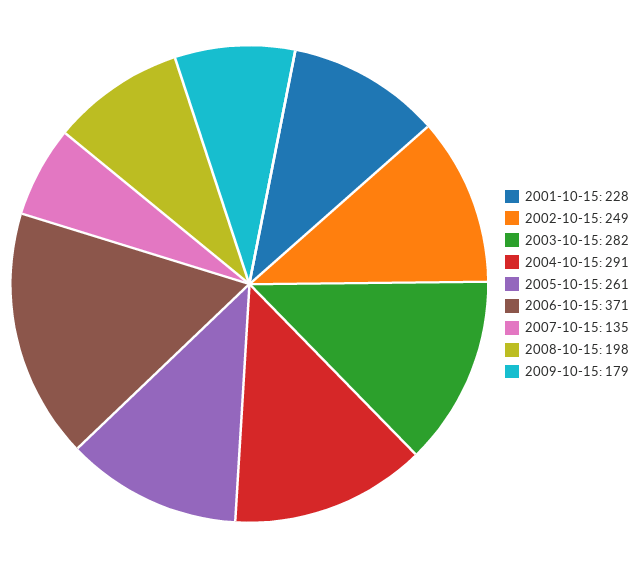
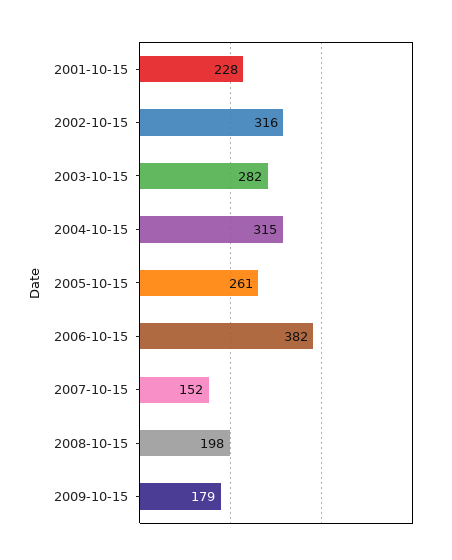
2002-10-15: 249 -> 316
2004-10-15: 291 -> 315
2006-10-15: 371 -> 382
2007-10-15: 135 -> 152

